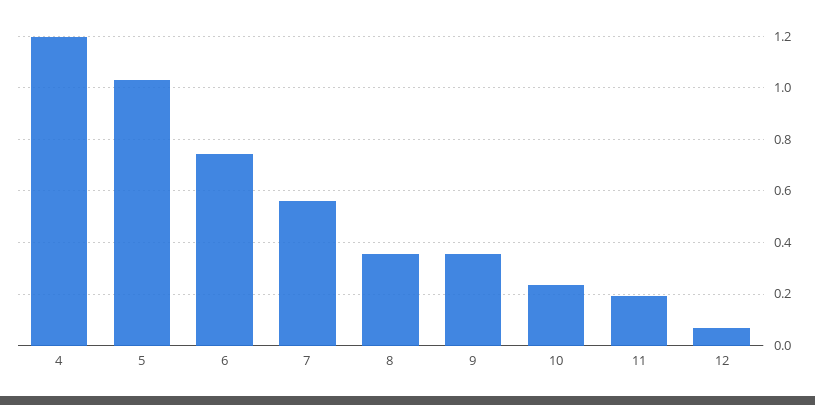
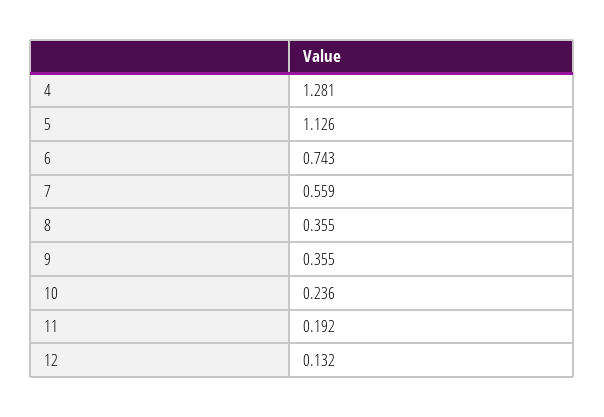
4: 1.2 -> 1.281
5: 1.025 -> 1.126
12: 0.075 -> 0.132

